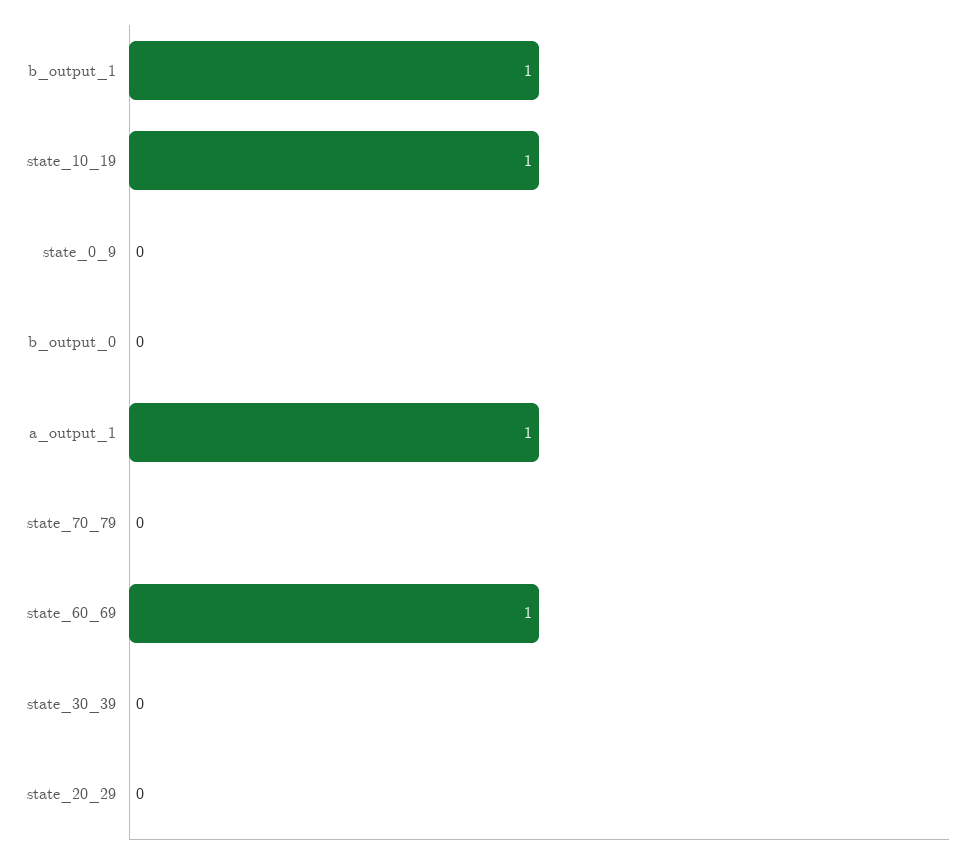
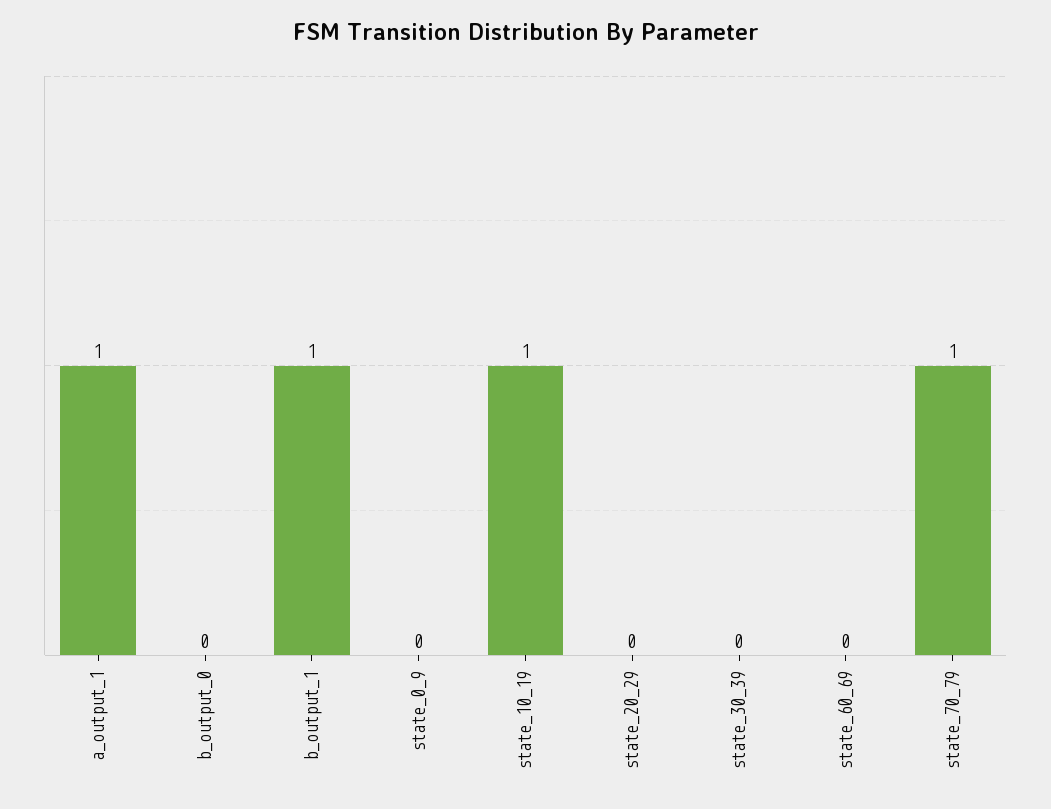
state_70_79: 0 -> 1
state_60_69: 1 -> 0

